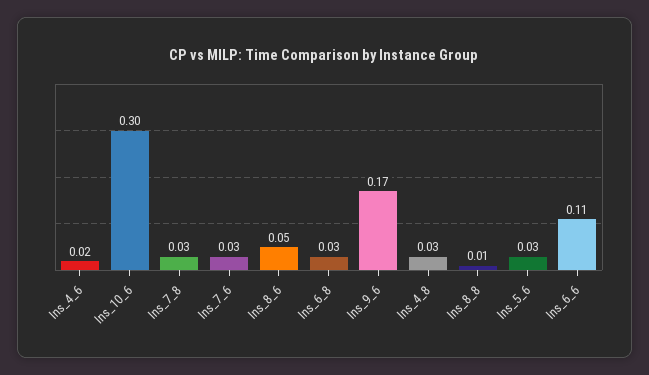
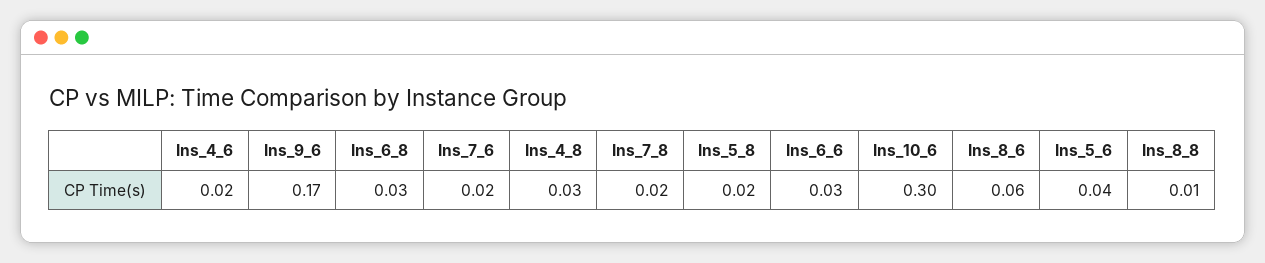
Ins_7_8: 0.03 -> 0.02
Ins_7_6: 0.03 -> 0.02
Ins_8_6: 0.05 -> 0.06
Ins_5_6: 0.03 -> 0.04
Ins_6_6: 0.11 -> 0.03
Ins_5_8: none -> 0.02

